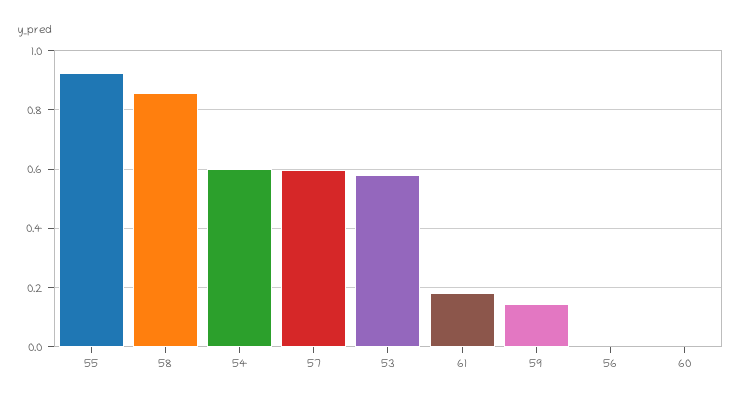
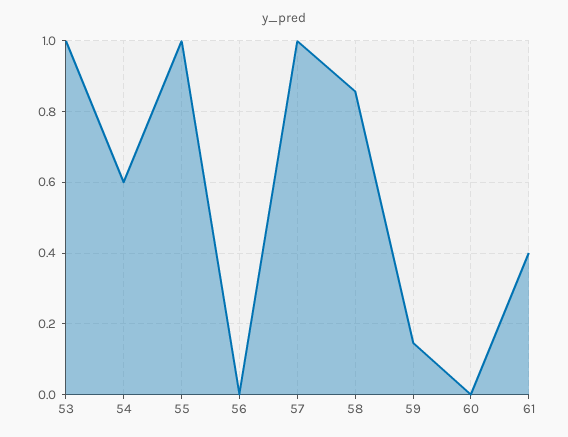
55: 0.925 -> 1
57: 0.6 -> 1
53: 0.575 -> 1
61: 0.175 -> 0.4

